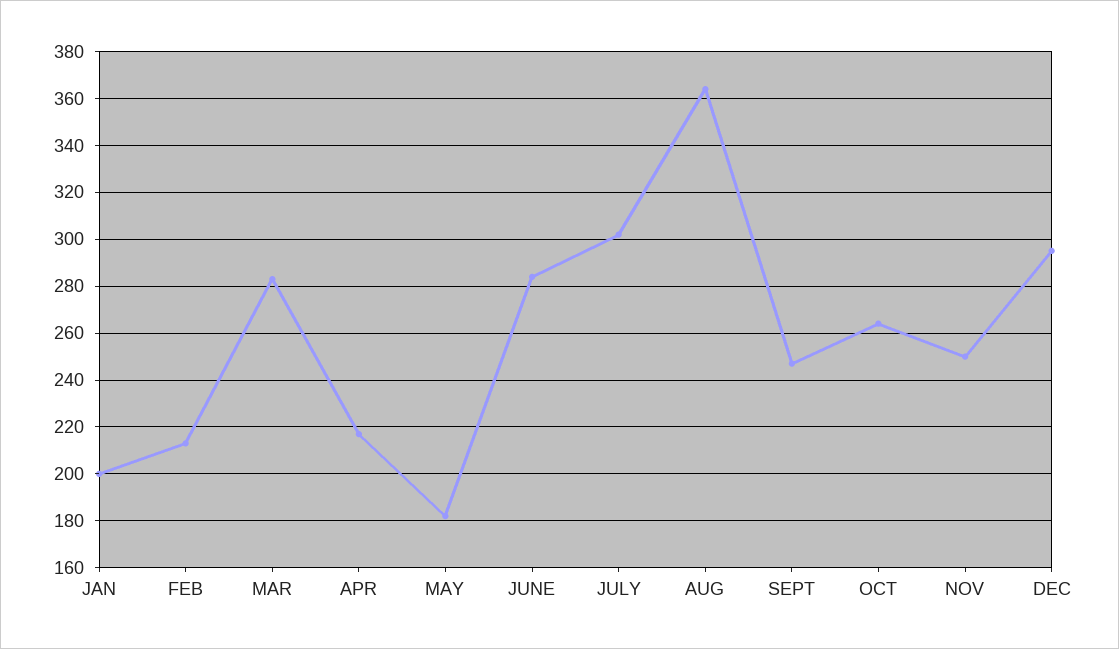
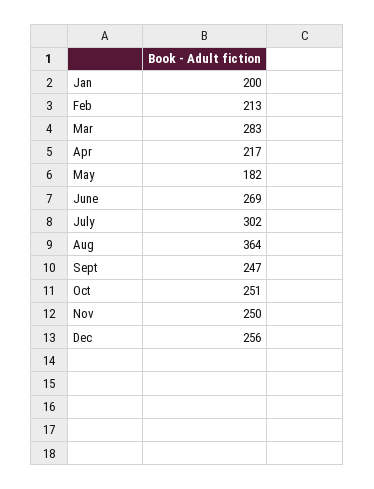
JUNE: 285 -> 269
OCT: 265 -> 251
DEC: 295 -> 256

